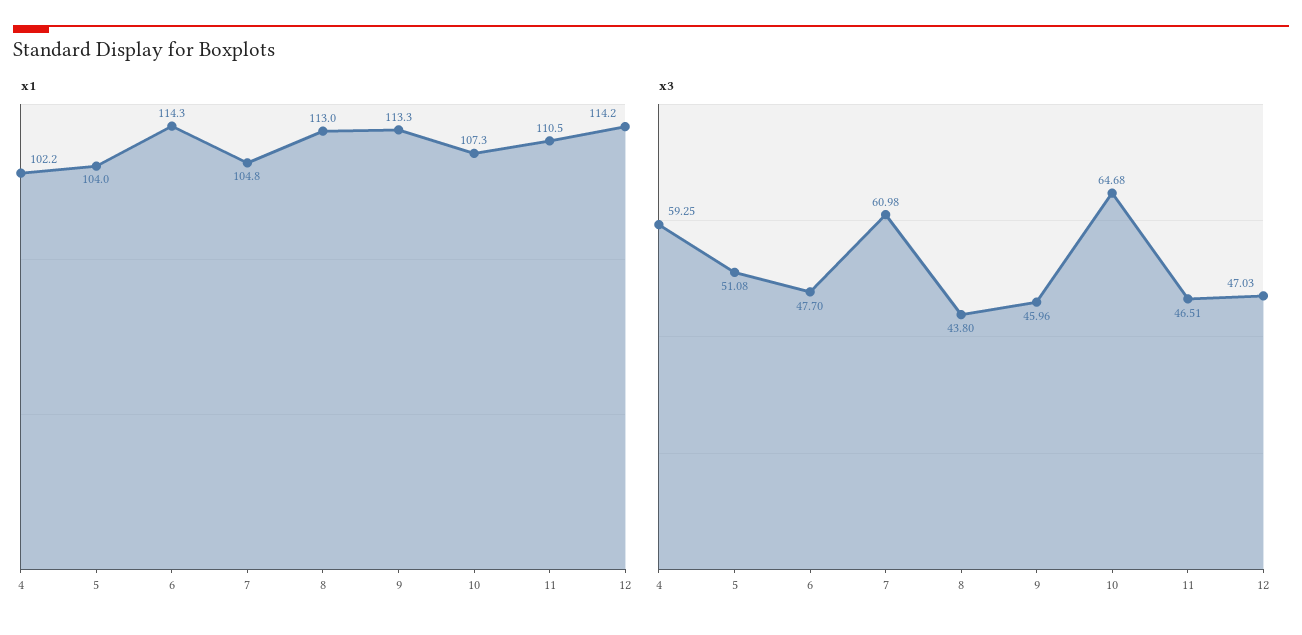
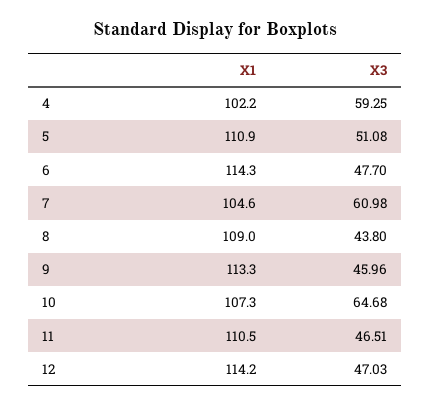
x1, 5: 104 -> 110.9
x1, 7: 104.8 -> 104.6
x1, 8: 113 -> 109

